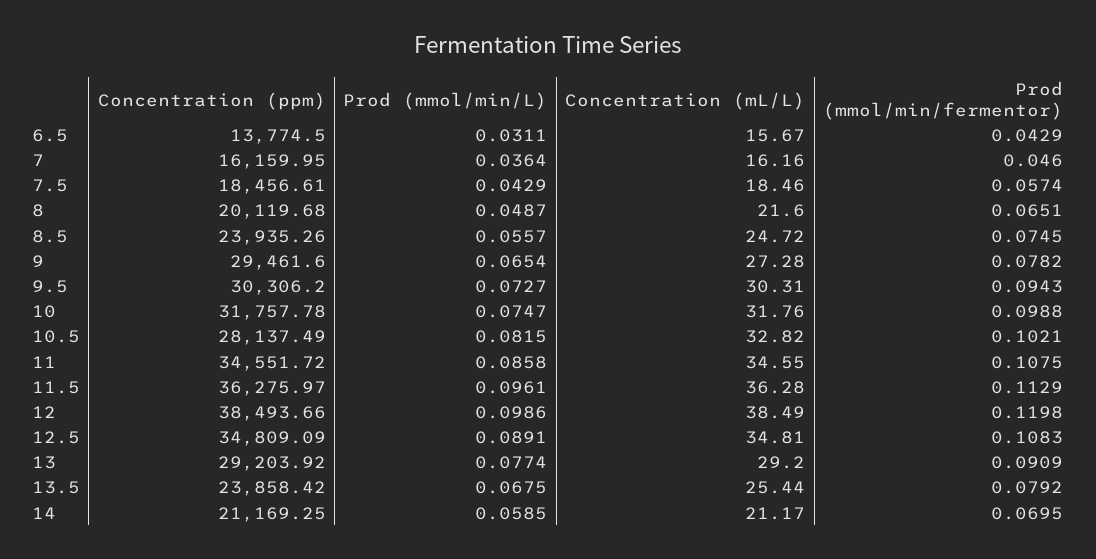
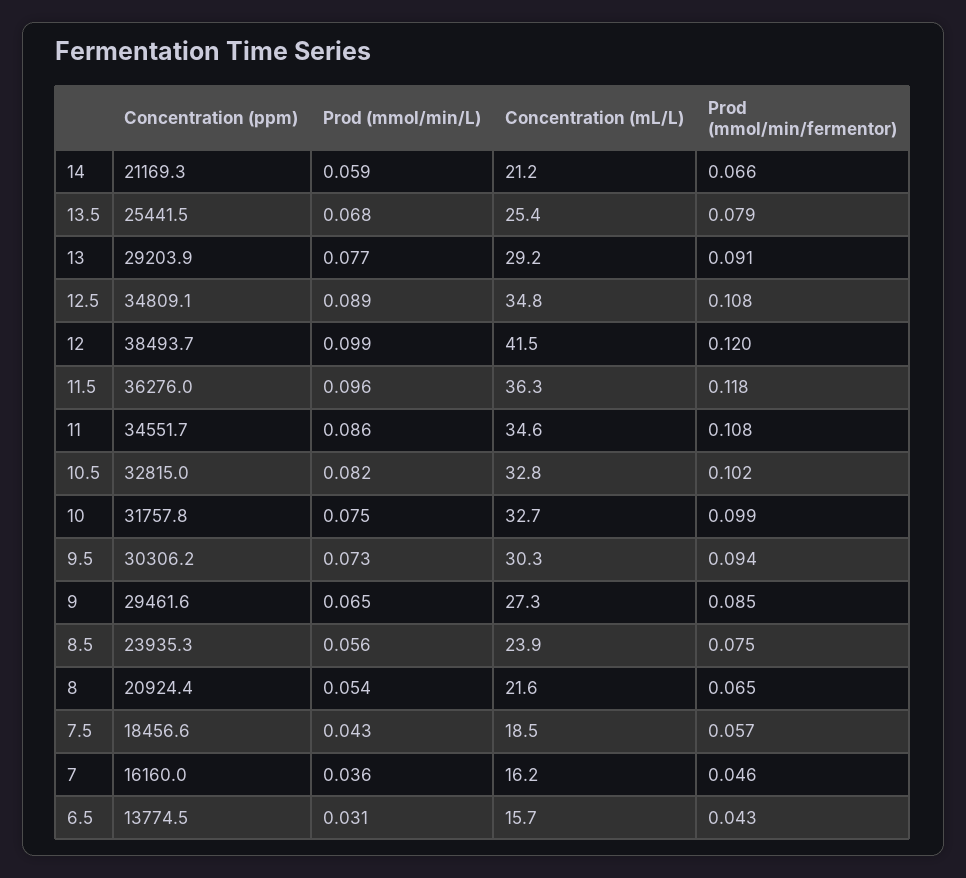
Concentration (ppm), 8: 20119.68 -> 20924.4
Prod (mmol/min/L), 8: 0.0487 -> 0.054
Concentration (mL/L), 8.5: 24.72 -> 23.9
Prod (mmol/min/fermentor), 9: 0.0782 -> 0.085
Concentration (mL/L), 10: 31.76 -> 32.7
Concentration (ppm), 10.5: 28137.49 -> 32815
Prod (mmol/min/fermentor), 11.5: 0.1129 -> 0.118
Concentration (mL/L), 12: 38.49 -> 41.5
Concentration (ppm), 13.5: 23858.42 -> 25441.5
Prod (mmol/min/fermentor), 14: 0.0695 -> 0.066

